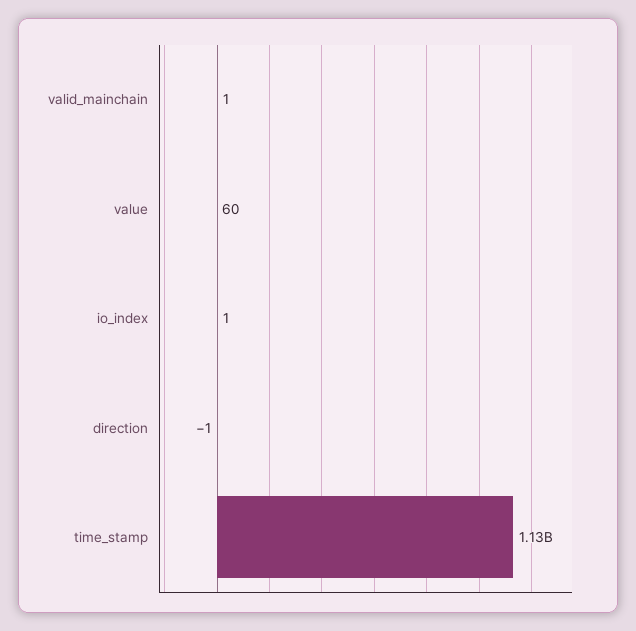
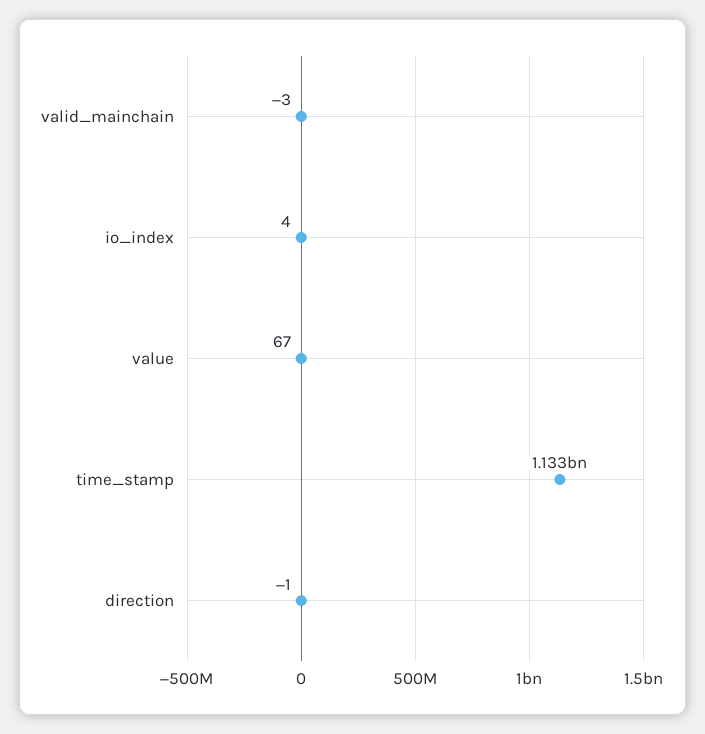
valid_mainchain: 1 -> -3
value: 60 -> 67
io_index: 1 -> 4

